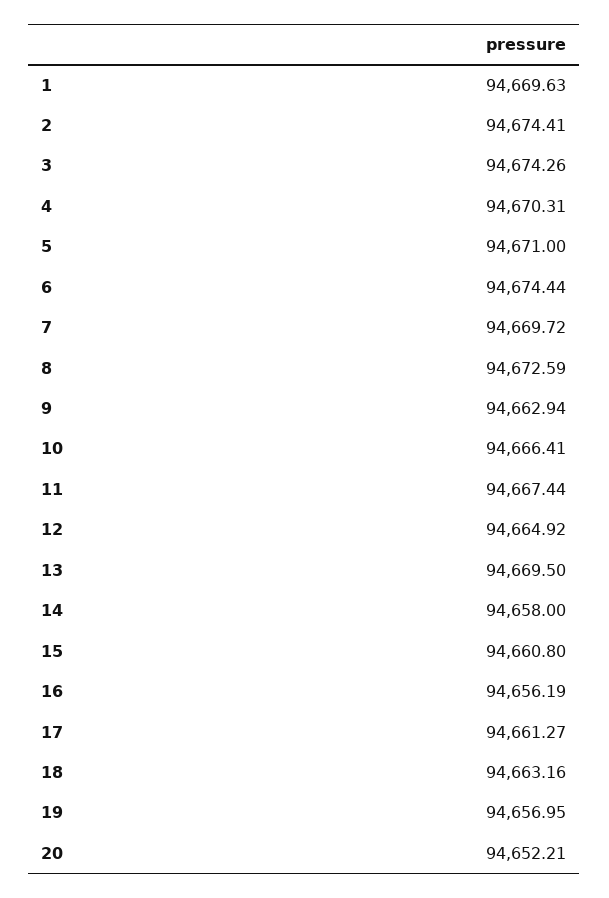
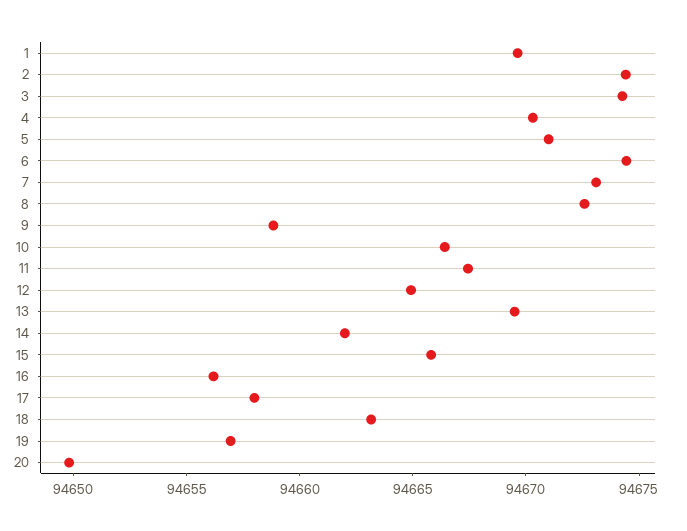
7: 94669.72 -> 94673
9: 94662.94 -> 94659
14: 94658 -> 94662
15: 94660.8 -> 94666
17: 94661.27 -> 94658
20: 94652.21 -> 94650

